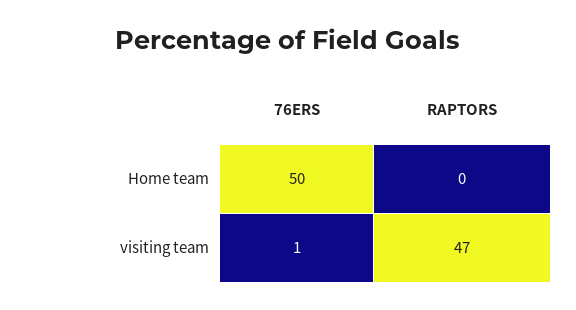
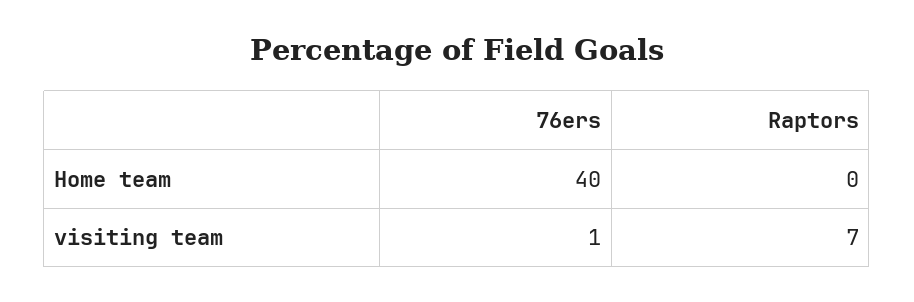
76ERS, Home team: 50 -> 40
RAPTORS, visiting team: 47 -> 7

